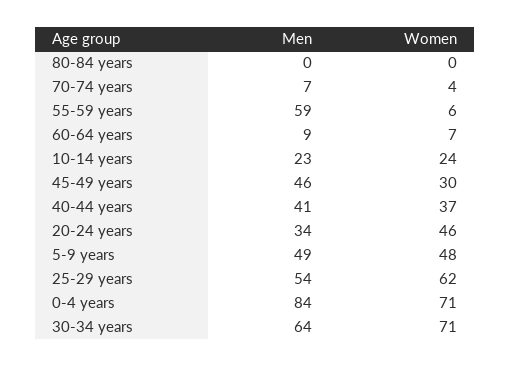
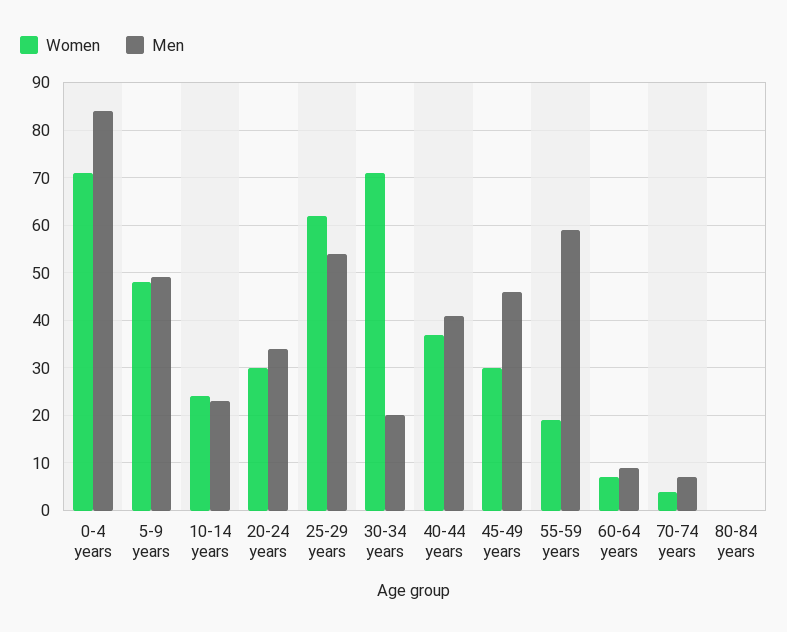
Women, 55-59 years: 6 -> 20
Women, 20-24 years: 46 -> 30
Men, 30-34 years: 64 -> 20

